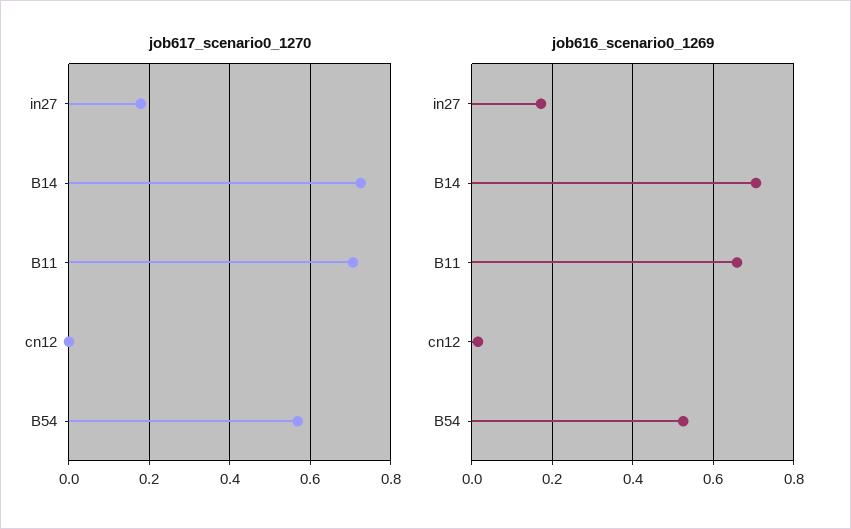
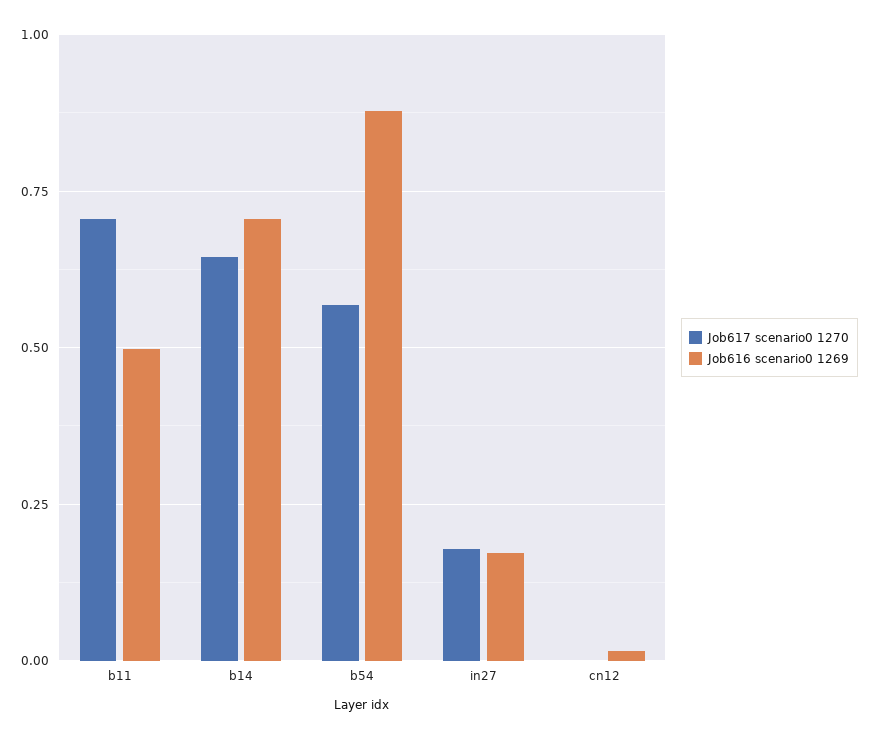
job617_scenario0_1270, B14: 0.72 -> 0.65
job616_scenario0_1269, B11: 0.66 -> 0.5
job616_scenario0_1269, B54: 0.52 -> 0.875

